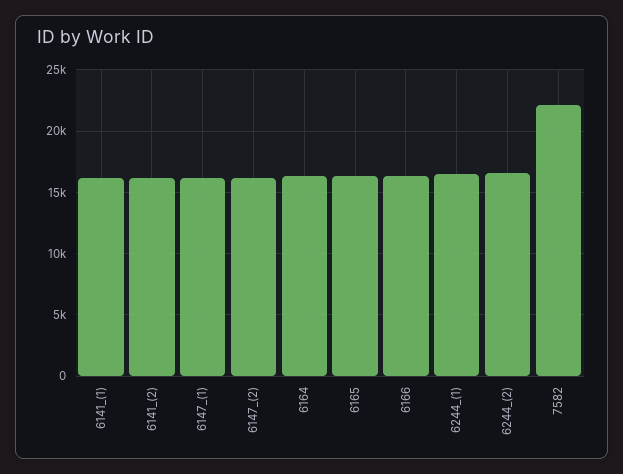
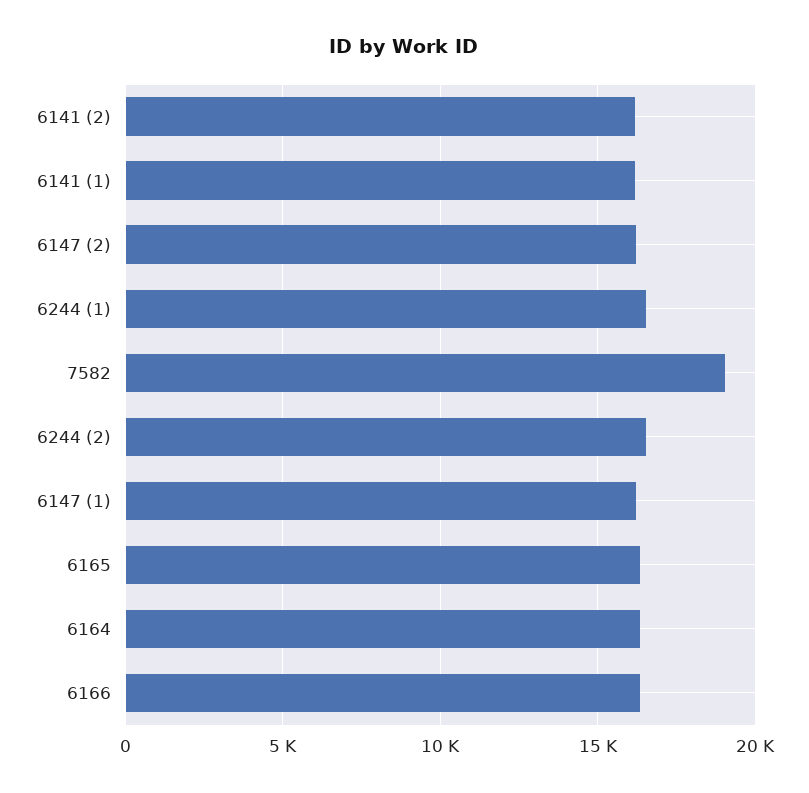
7582: 22000 -> 19000

